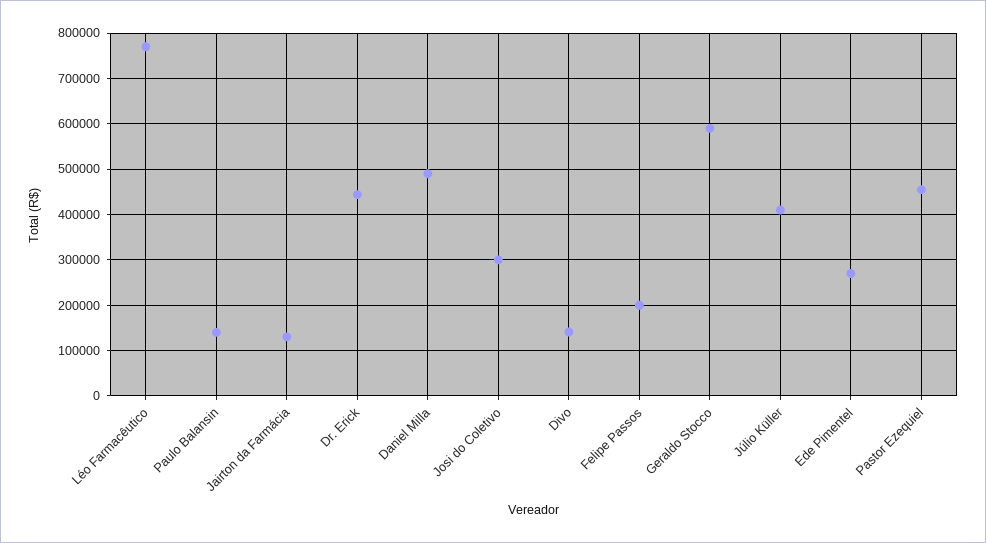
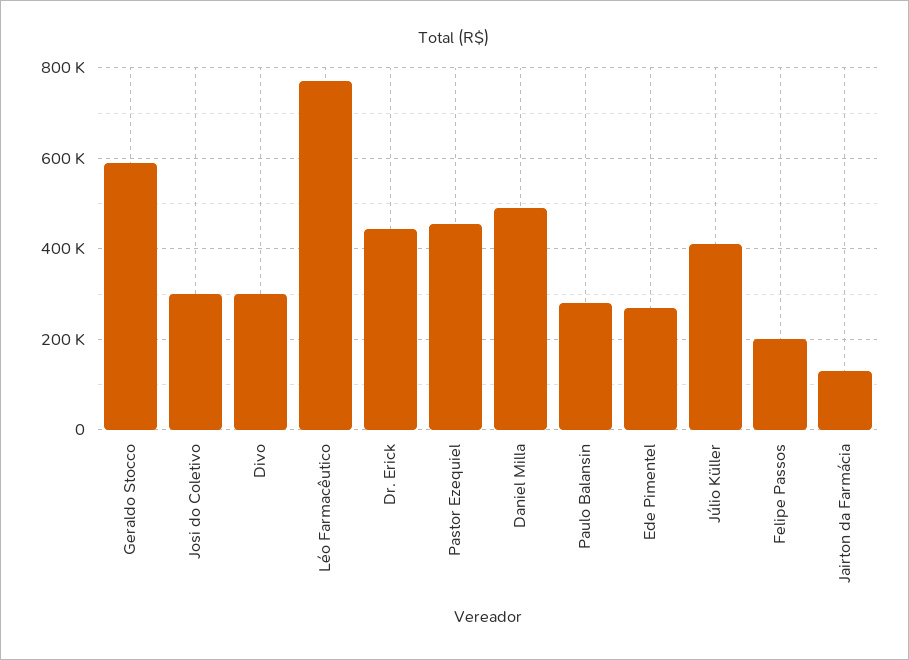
Paulo Balansin: 140000 -> 280000
Divo: 140000 -> 300000

